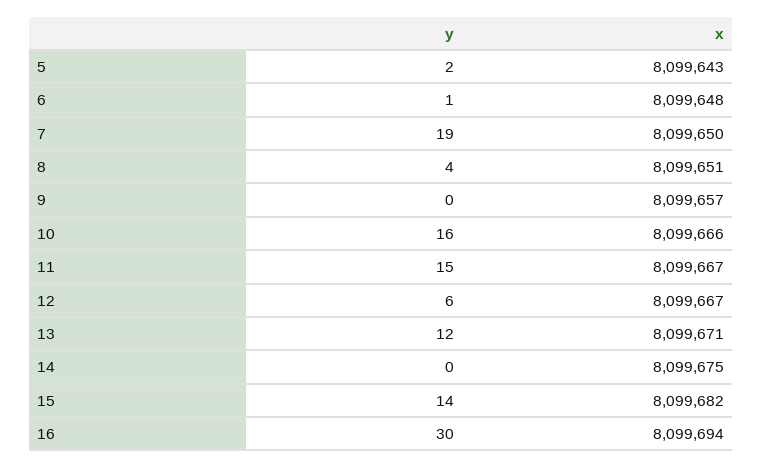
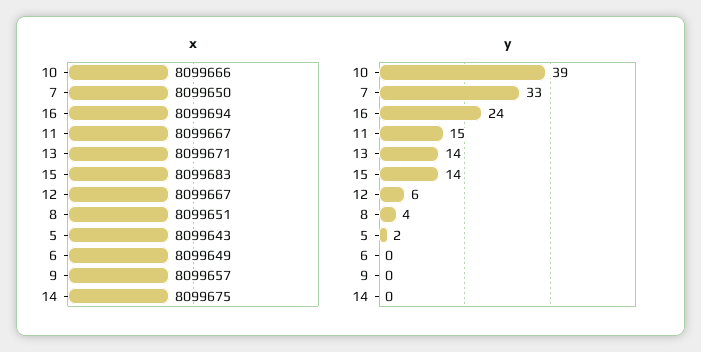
y, 6: 1 -> 0
x, 6: 8099648 -> 8099649
y, 7: 19 -> 33
y, 10: 16 -> 39
y, 13: 12 -> 14
x, 15: 8099682 -> 8099683
y, 16: 30 -> 24

